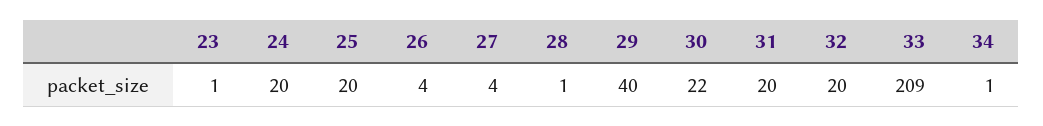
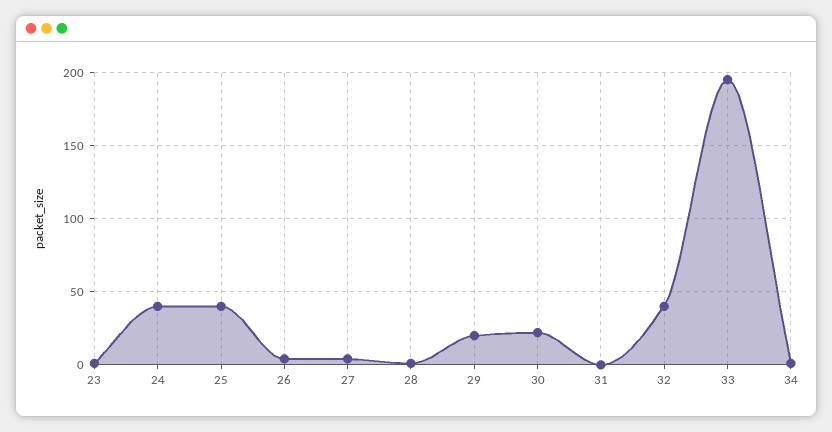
24: 20 -> 40
25: 20 -> 40
29: 40 -> 20
31: 20 -> 0
32: 20 -> 40
33: 209 -> 195

